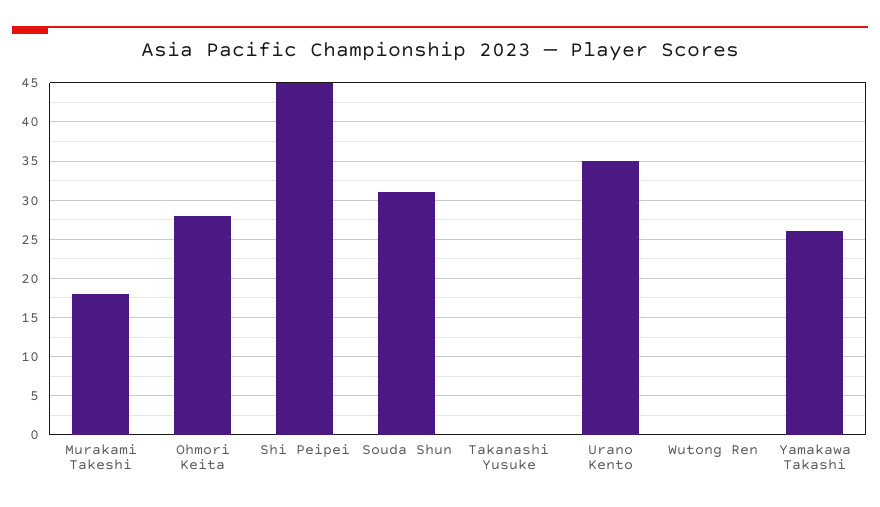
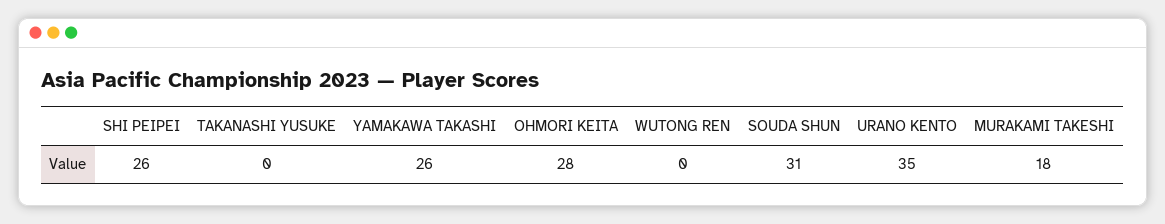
Shi Peipei: 45 -> 26

